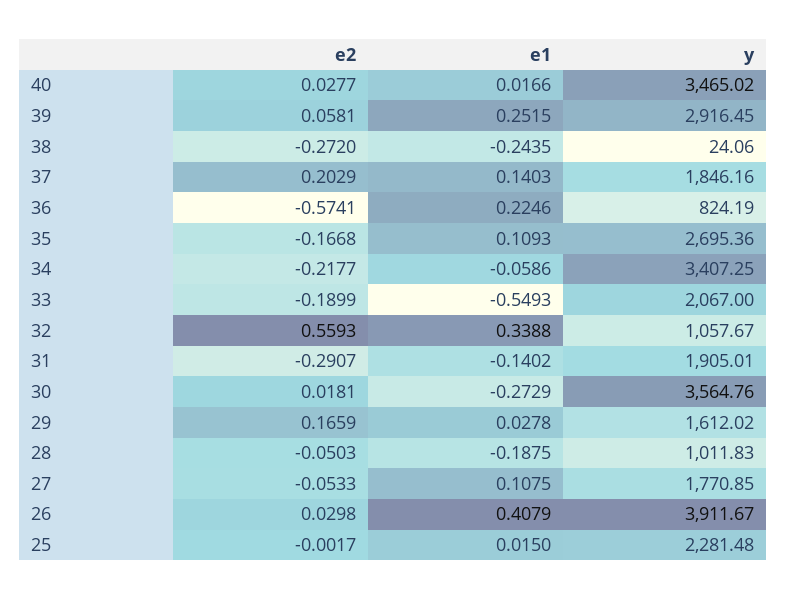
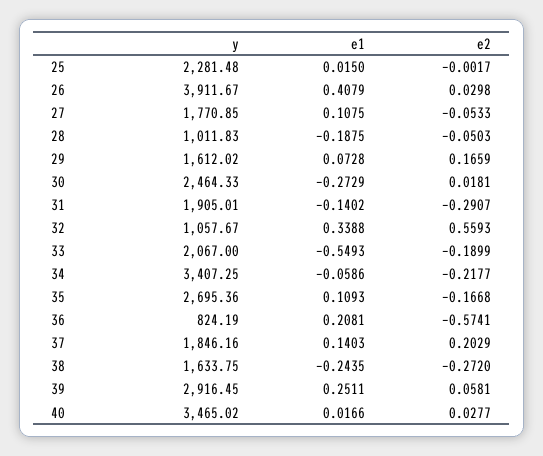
e1, 39: 0.2515 -> 0.2511
y, 38: 24.06 -> 1633.75
e1, 36: 0.2246 -> 0.2081
y, 30: 3564.76 -> 2464.33
e1, 29: 0.0278 -> 0.0728

